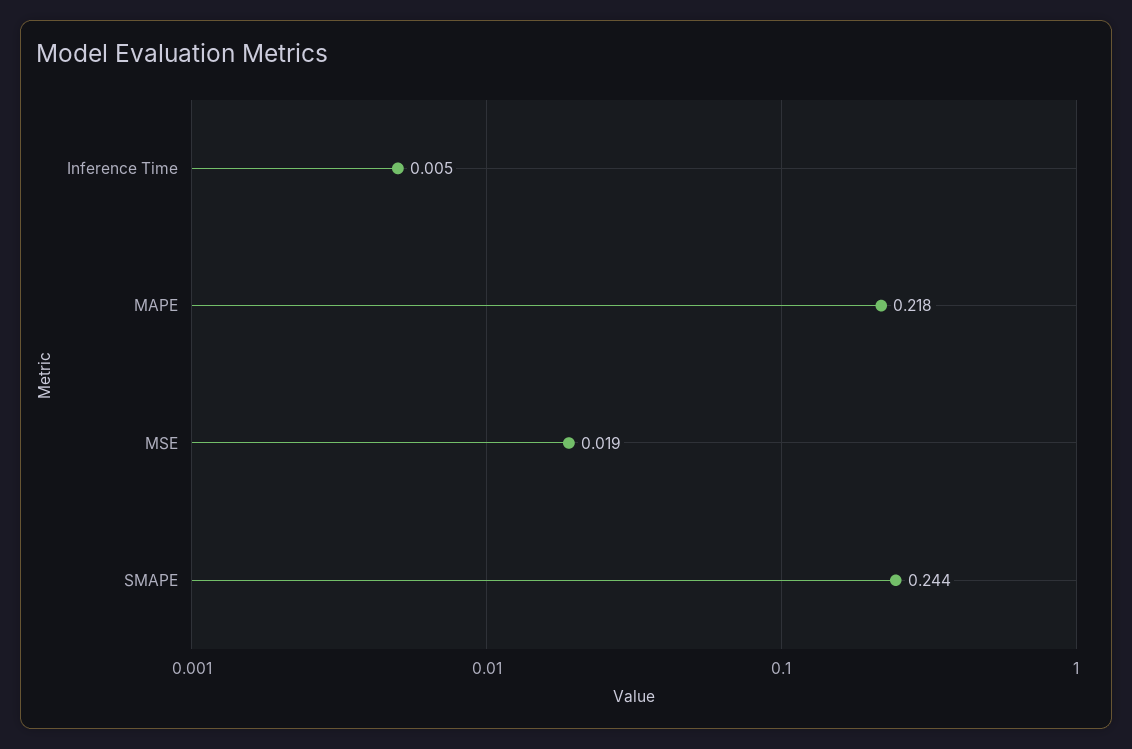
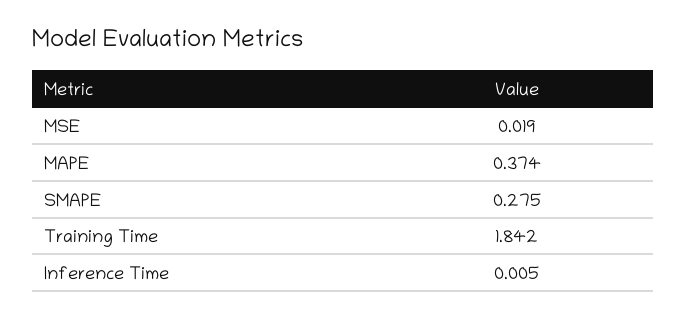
MAPE: 0.218 -> 0.374
SMAPE: 0.244 -> 0.275
Training Time: none -> 1.842

